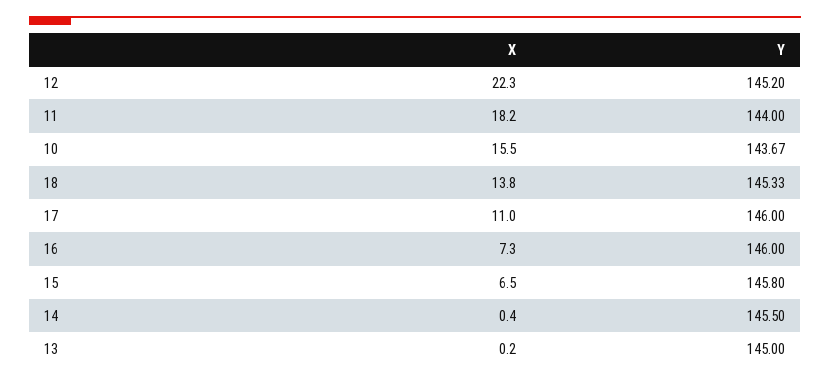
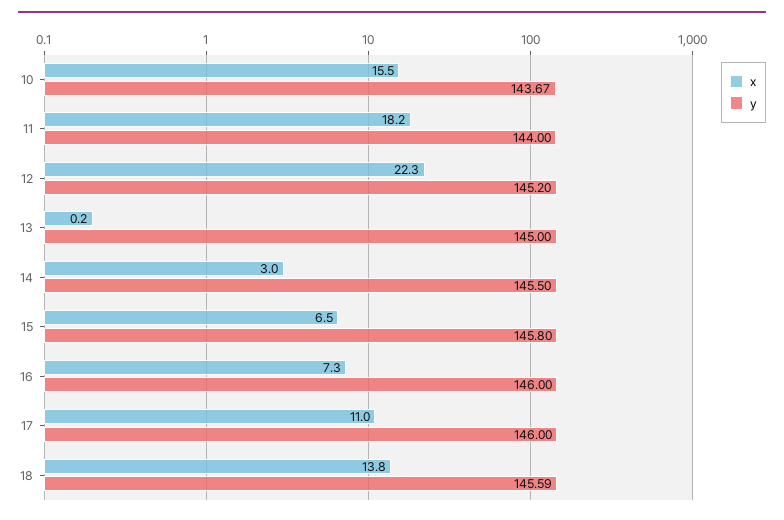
Y, 18: 145.33 -> 145.59
X, 14: 0.4 -> 3

